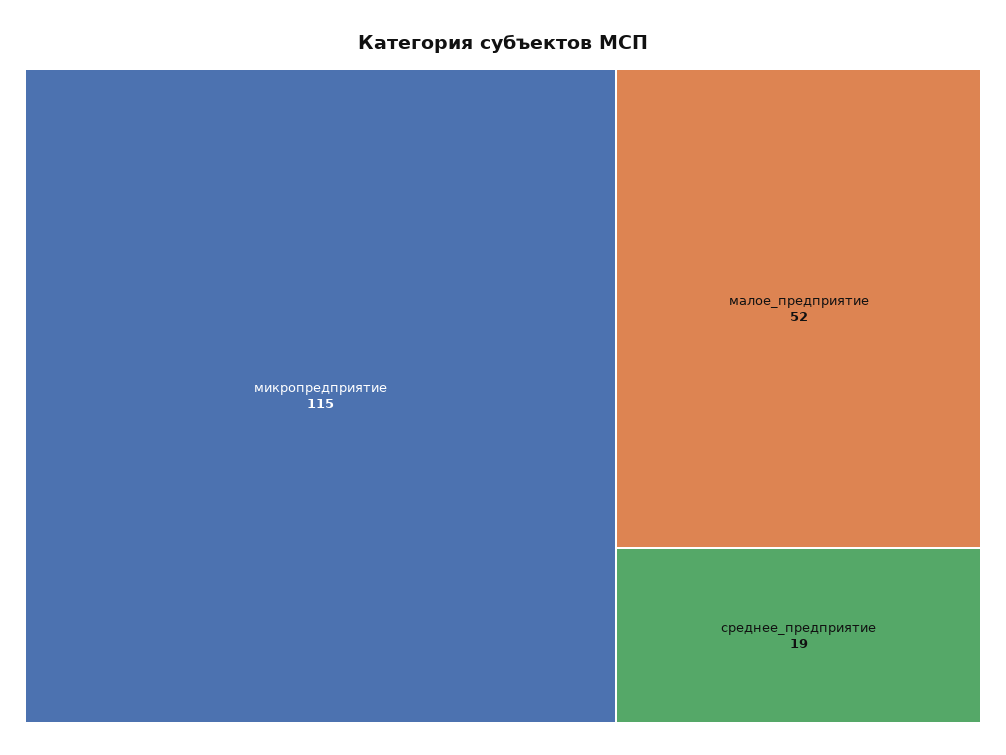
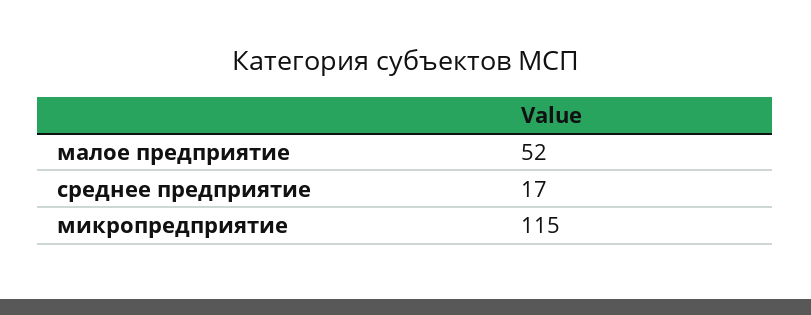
среднее_предприятие: 19 -> 17

